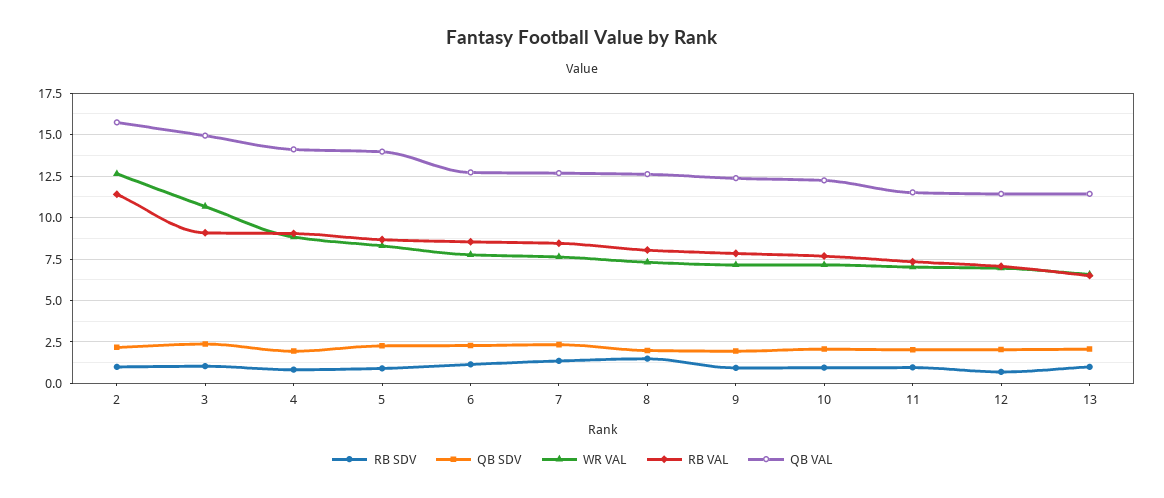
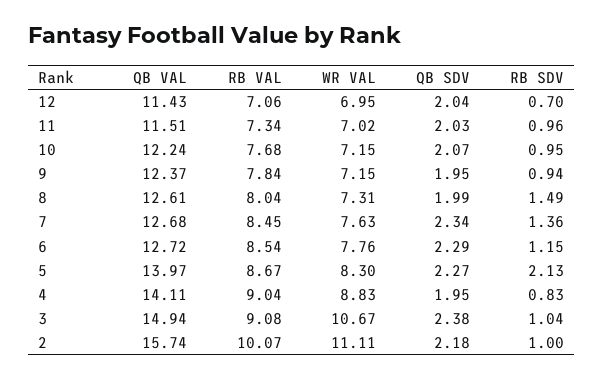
WR VAL, 2: 12.5 -> 11.11
RB VAL, 2: 11.5 -> 10.07
RB SDV, 5: 1 -> 2.13
RB SDV, 13: 1 -> none
QB SDV, 13: 2 -> none
WR VAL, 13: 6.5 -> none
RB VAL, 13: 6.5 -> none
QB VAL, 13: 11.5 -> none

